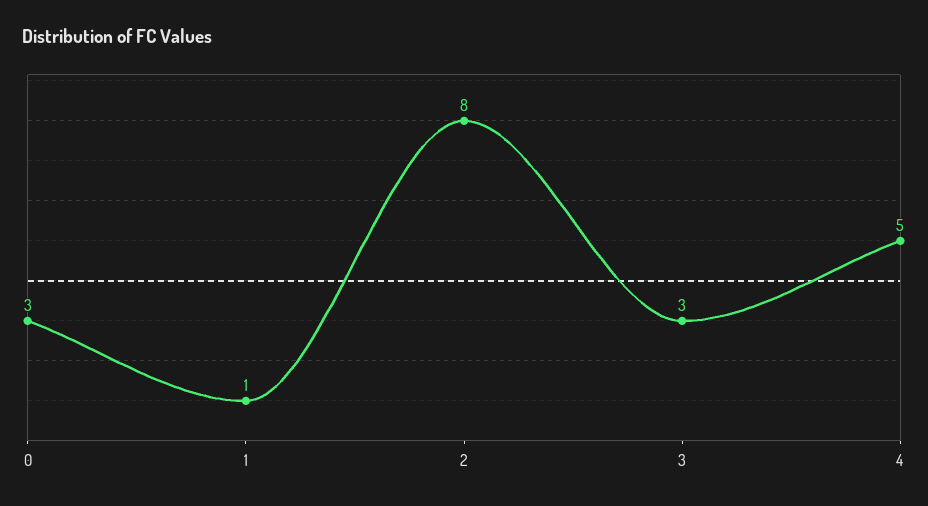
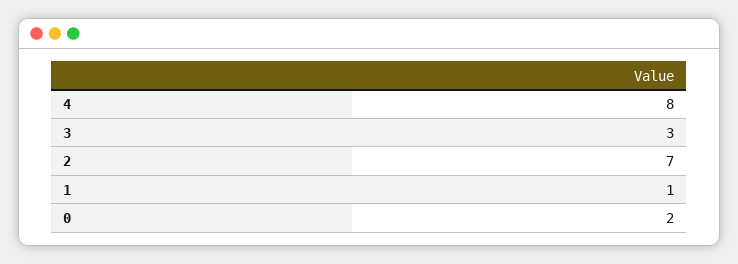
0: 3 -> 2
2: 8 -> 7
4: 5 -> 8

